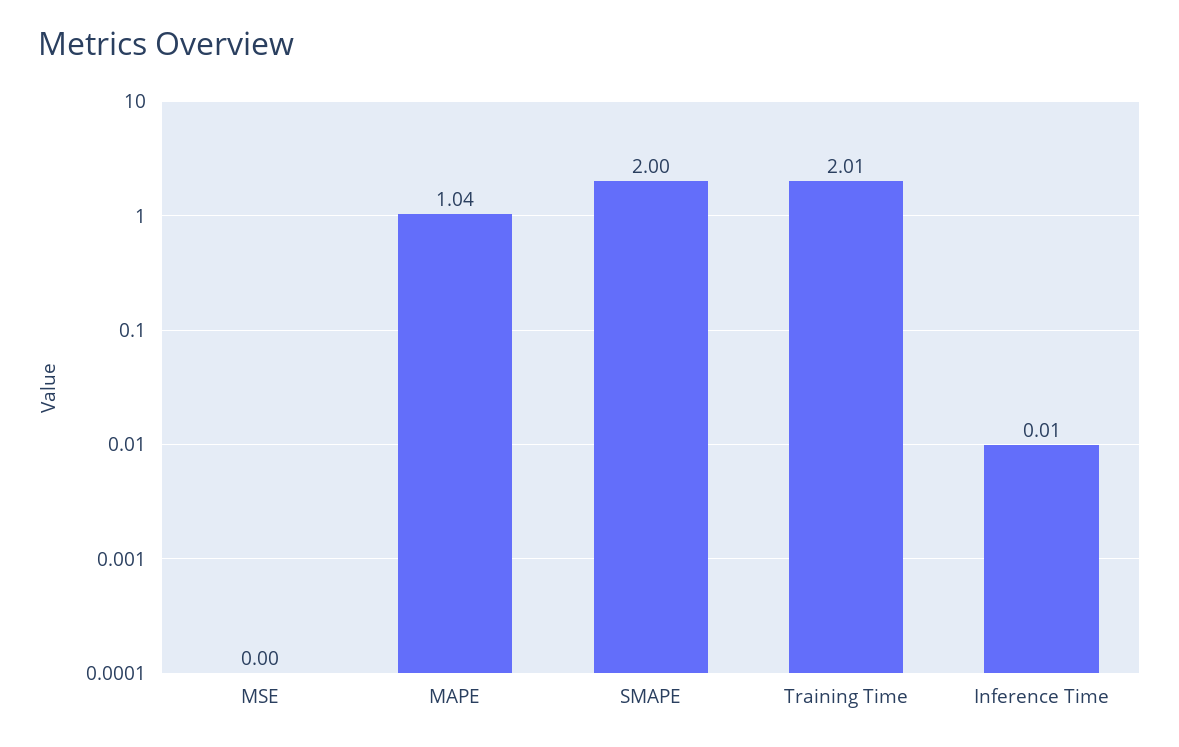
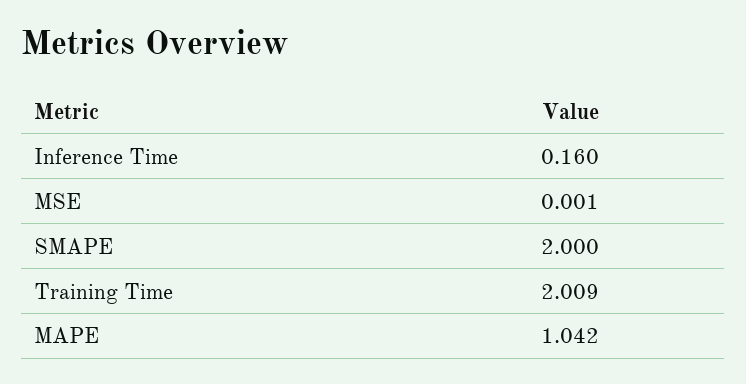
Inference Time: 0.01 -> 0.16

